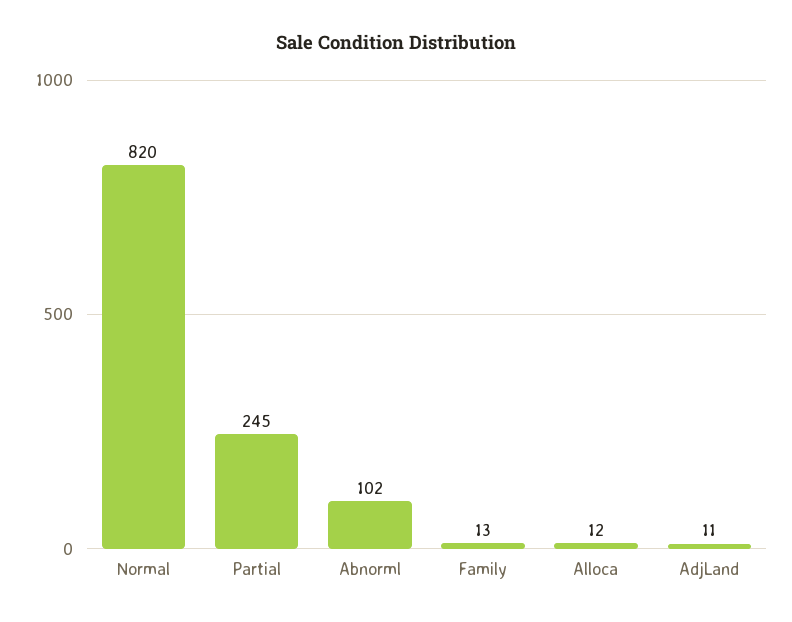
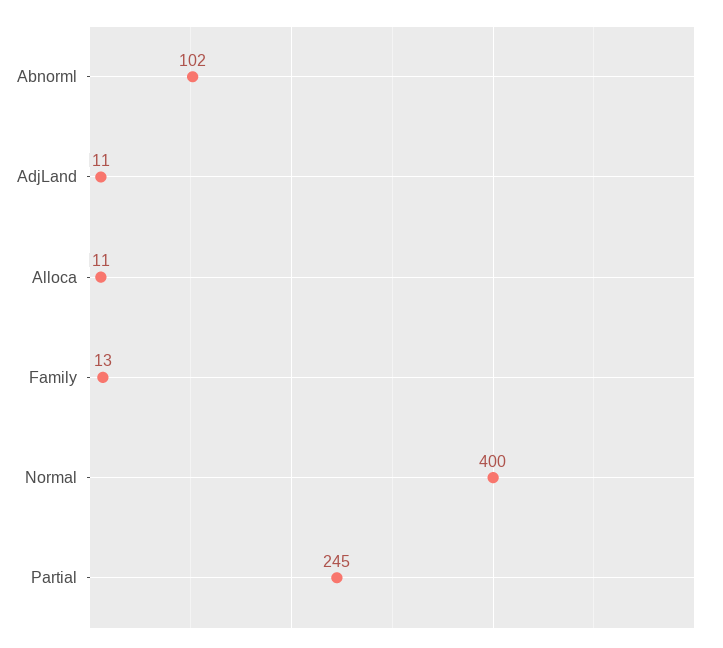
Normal: 820 -> 400
Alloca: 12 -> 11

